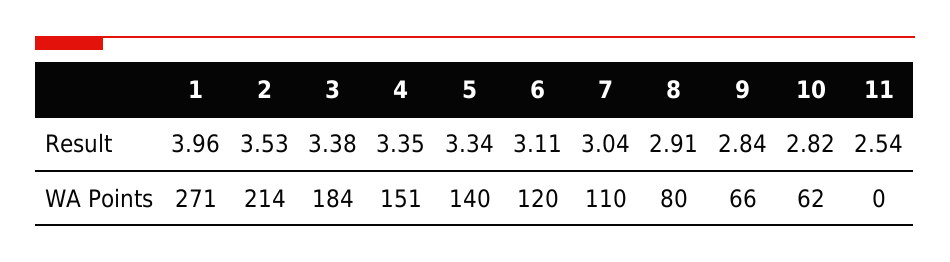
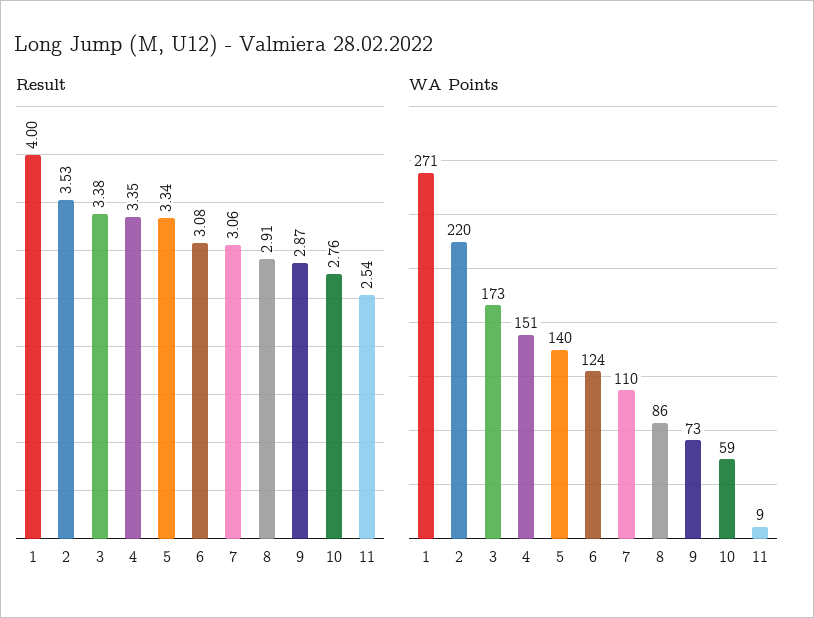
Result, 1: 3.96 -> 4
Result, 6: 3.11 -> 3.08
Result, 7: 3.04 -> 3.06
Result, 9: 2.84 -> 2.87
Result, 10: 2.82 -> 2.76
WA Points, 2: 214 -> 220
WA Points, 3: 184 -> 173
WA Points, 6: 120 -> 124
WA Points, 8: 80 -> 86
WA Points, 9: 66 -> 73
WA Points, 10: 62 -> 59
WA Points, 11: 0 -> 9

